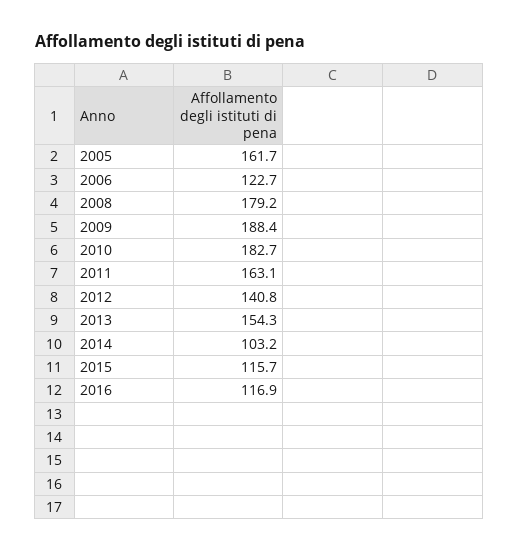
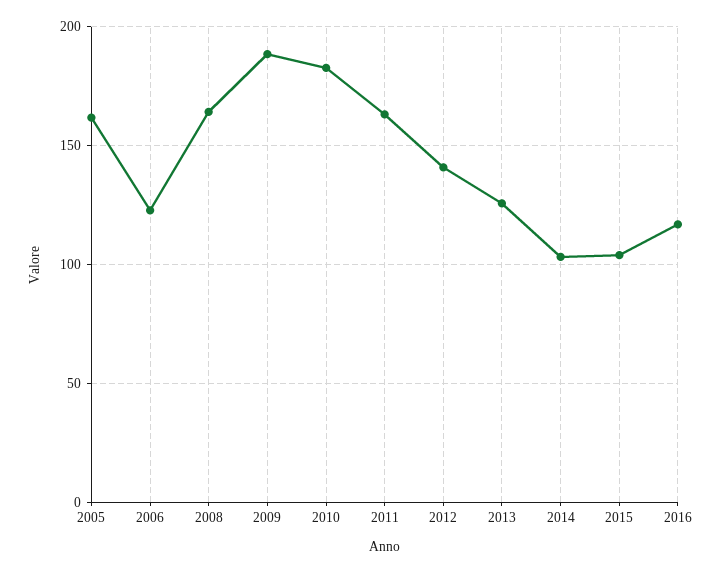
2008: 179.2 -> 165
2013: 154.3 -> 125
2015: 115.7 -> 105

